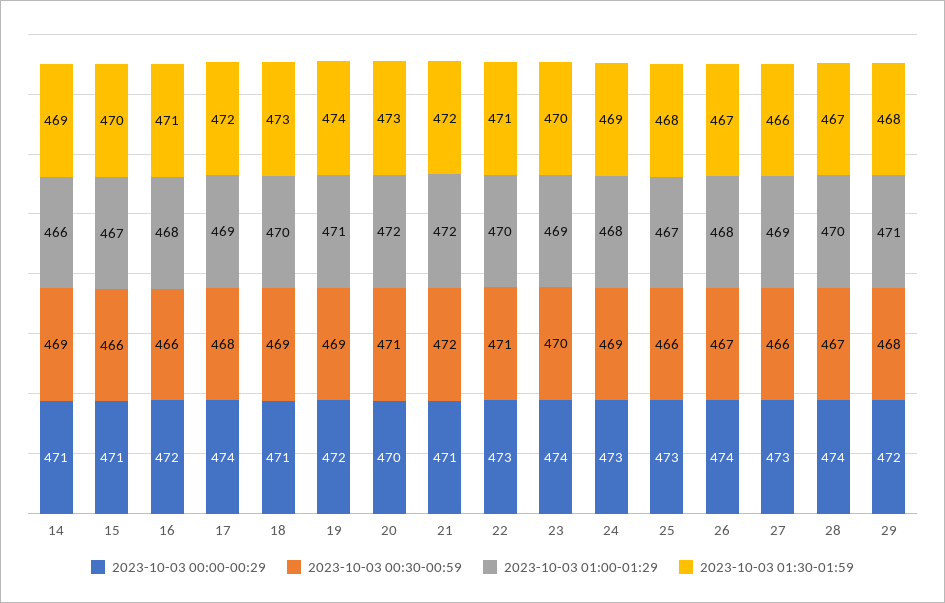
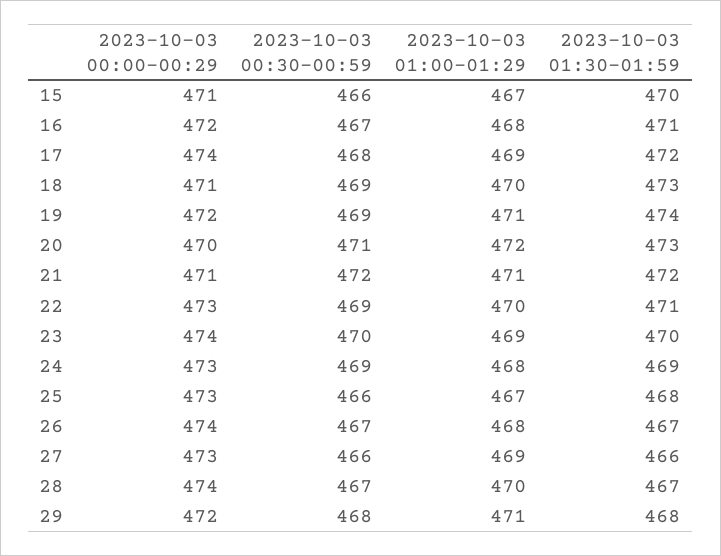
2023-10-03 00:00-00:29, 14: 471 -> none
2023-10-03 00:30-00:59, 14: 469 -> none
2023-10-03 01:00-01:29, 14: 466 -> none
2023-10-03 01:30-01:59, 14: 469 -> none
2023-10-03 00:30-00:59, 16: 466 -> 467
2023-10-03 01:00-01:29, 21: 472 -> 471
2023-10-03 00:30-00:59, 22: 471 -> 469

